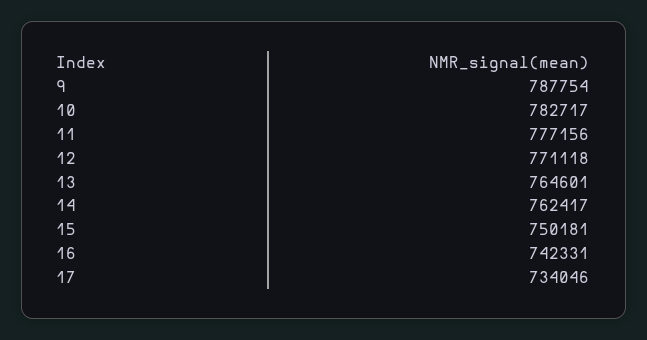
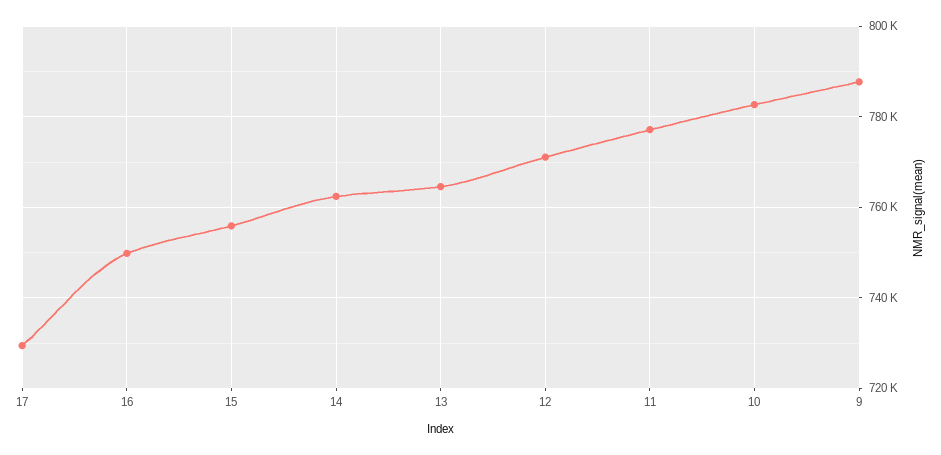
15: 750181 -> 756000
16: 742331 -> 750000
17: 734046 -> 730000

